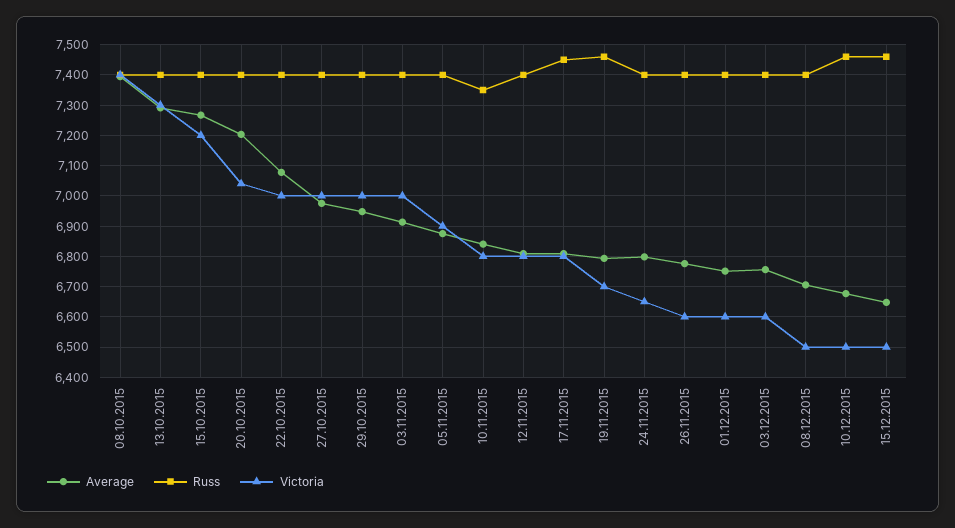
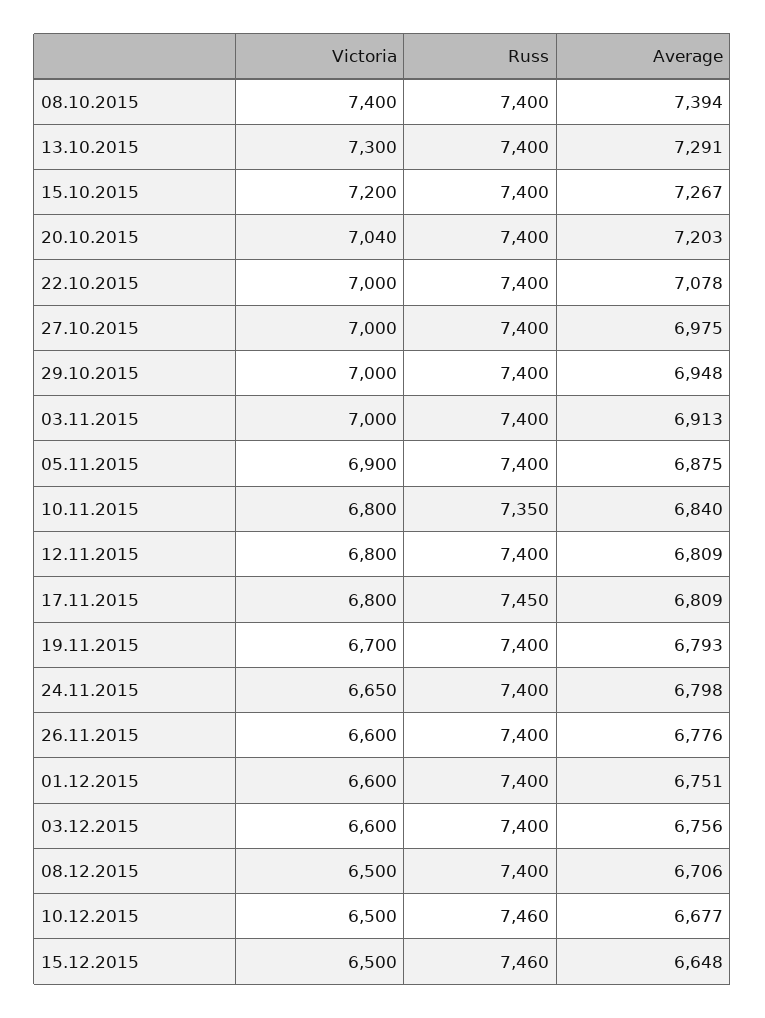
Russ, 19.11.2015: 7460 -> 7400

